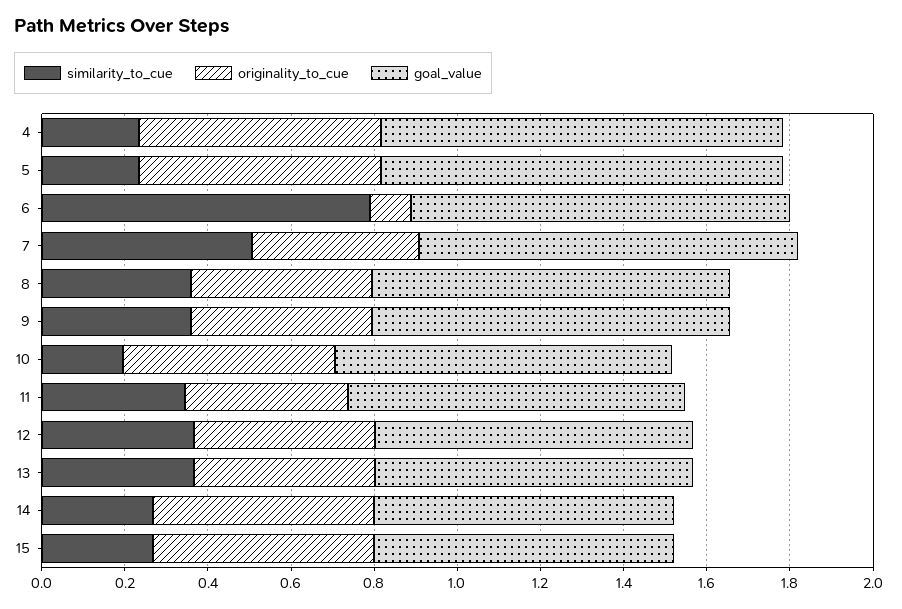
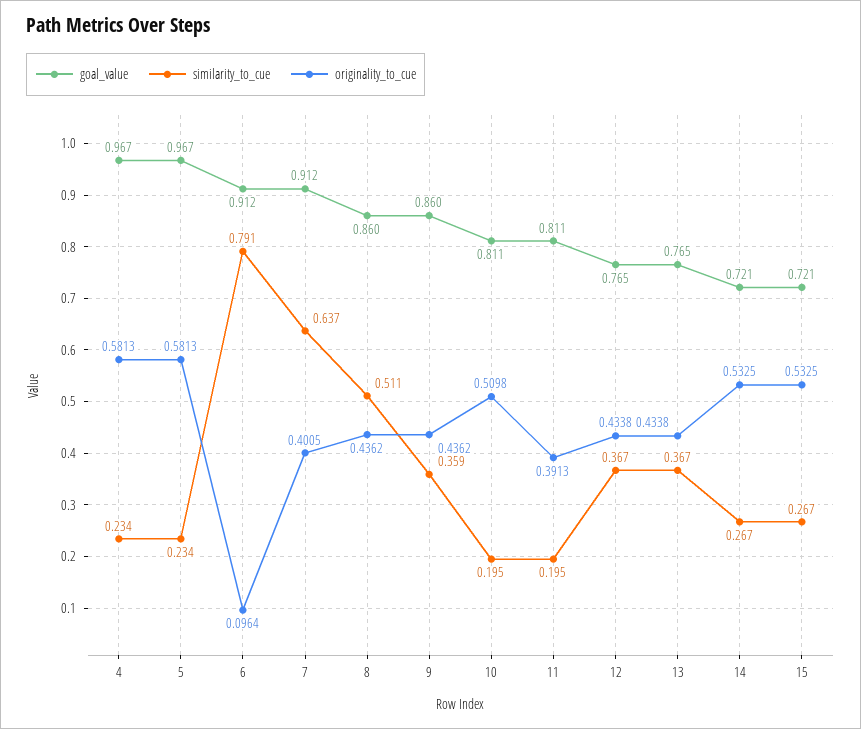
similarity_to_cue, 7: 0.5 -> 0.637
similarity_to_cue, 8: 0.35 -> 0.511
similarity_to_cue, 11: 0.35 -> 0.195

